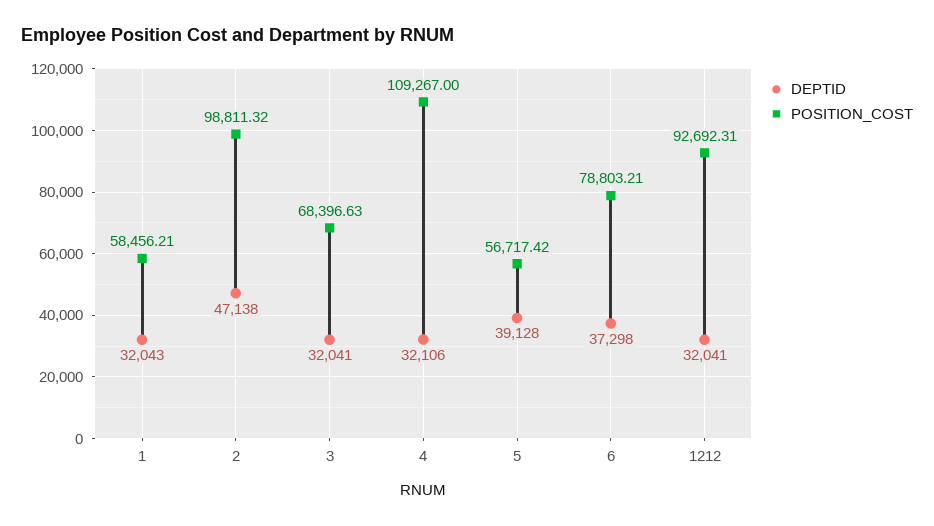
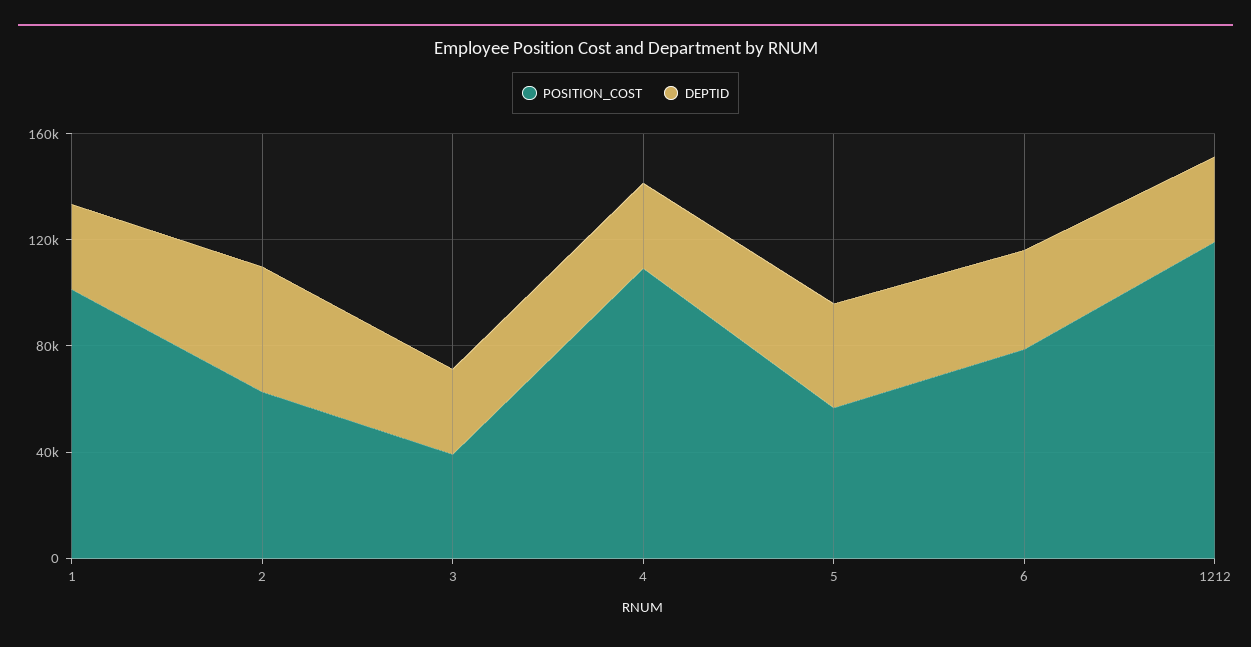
POSITION_COST, 1: 58456.21 -> 100000
POSITION_COST, 2: 98811.32 -> 60000
POSITION_COST, 3: 68396.63 -> 40000
POSITION_COST, 1212: 92692.31 -> 120000

